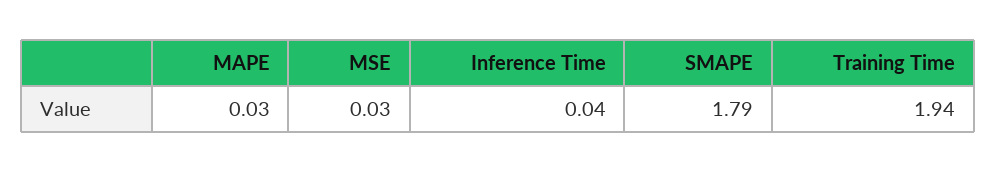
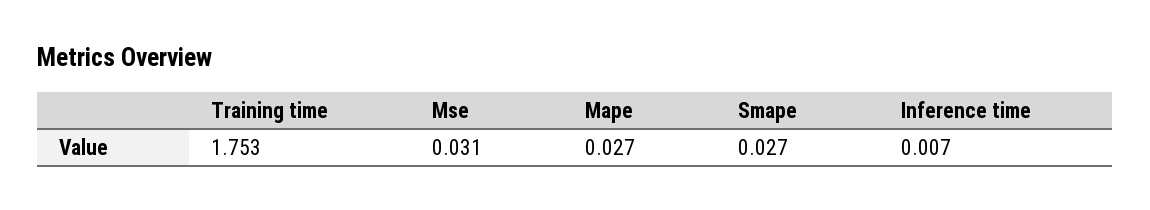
Inference Time: 0.04 -> 0.007
SMAPE: 1.79 -> 0.027
Training Time: 1.94 -> 1.753

